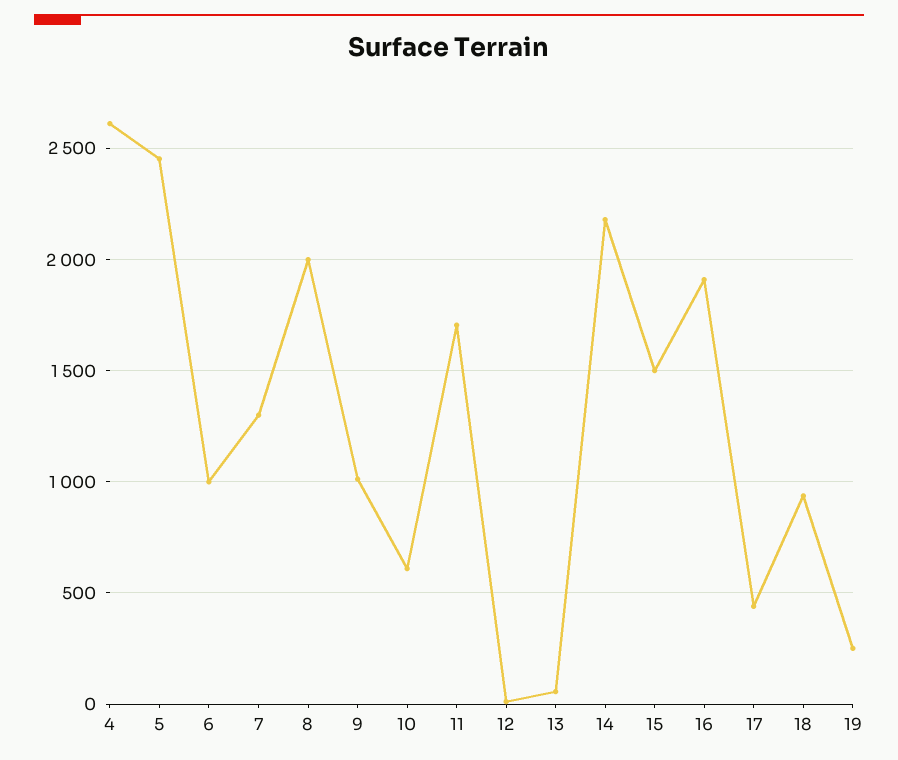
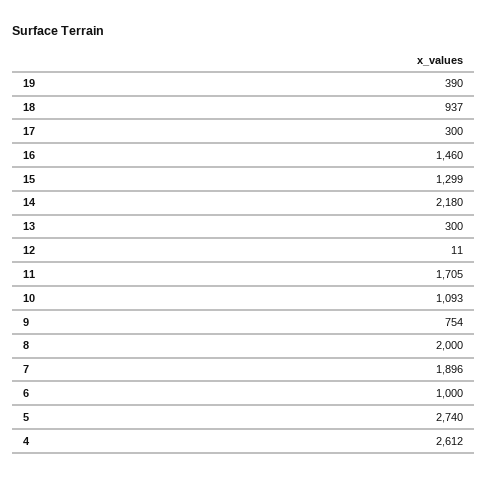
5: 2450 -> 2740
7: 1300 -> 1896
9: 1000 -> 754
10: 600 -> 1093
13: 50 -> 300
15: 1500 -> 1299
16: 1900 -> 1460
17: 450 -> 300
19: 250 -> 390

